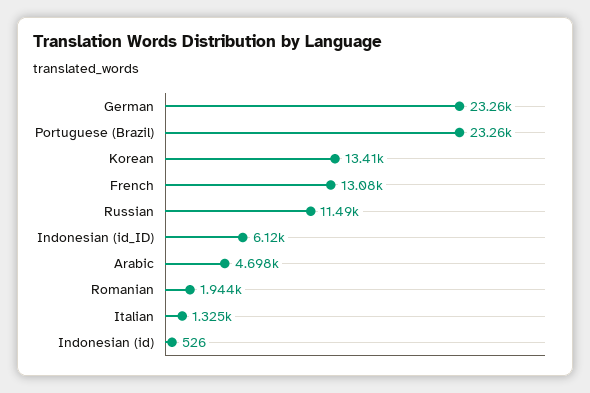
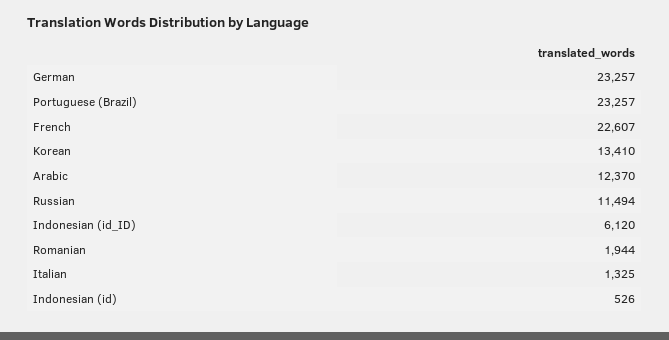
French: 13080 -> 22607
Arabic: 4698 -> 12370

